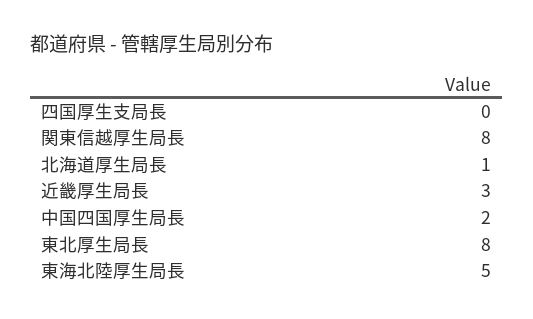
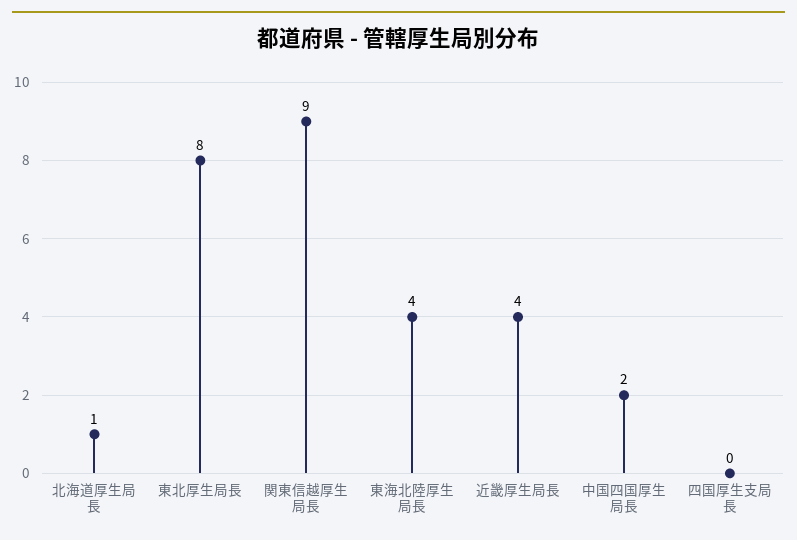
関東信越厚生局長: 8 -> 9
近畿厚生局長: 3 -> 4
東海北陸厚生局長: 5 -> 4

